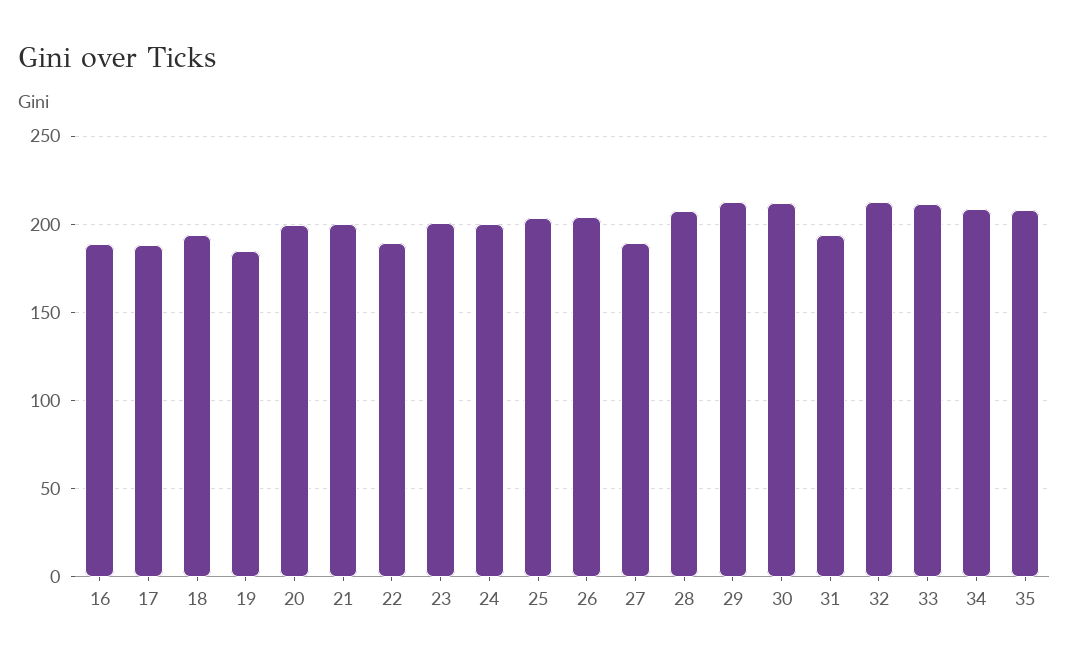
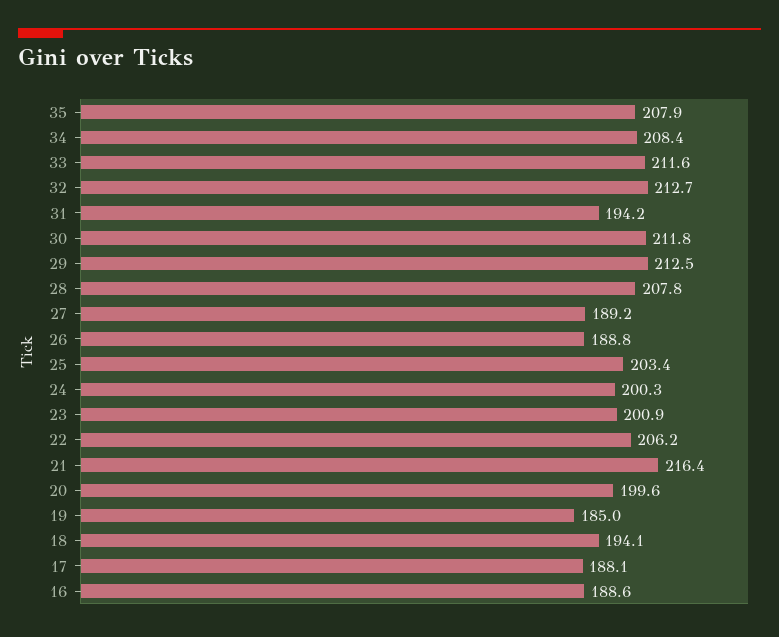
21: 200 -> 216.4
22: 190 -> 206.2
26: 205 -> 188.8

